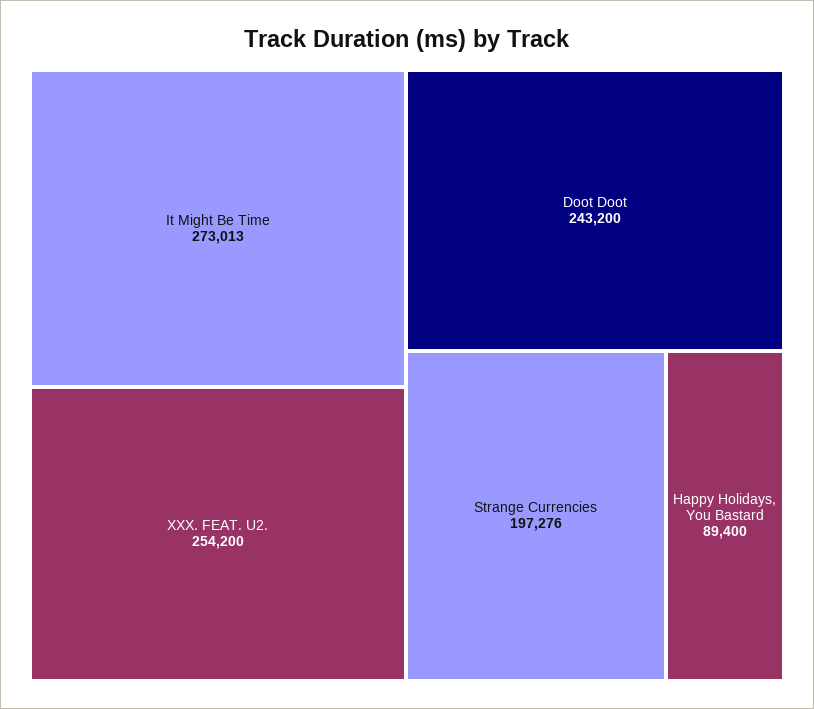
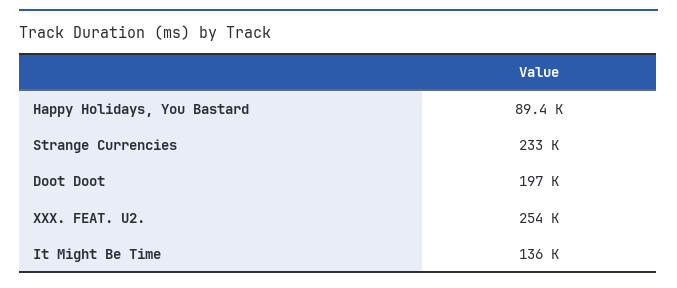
It Might Be Time: 273013 -> 136000
Doot Doot: 243200 -> 197000
Strange Currencies: 197276 -> 233000

